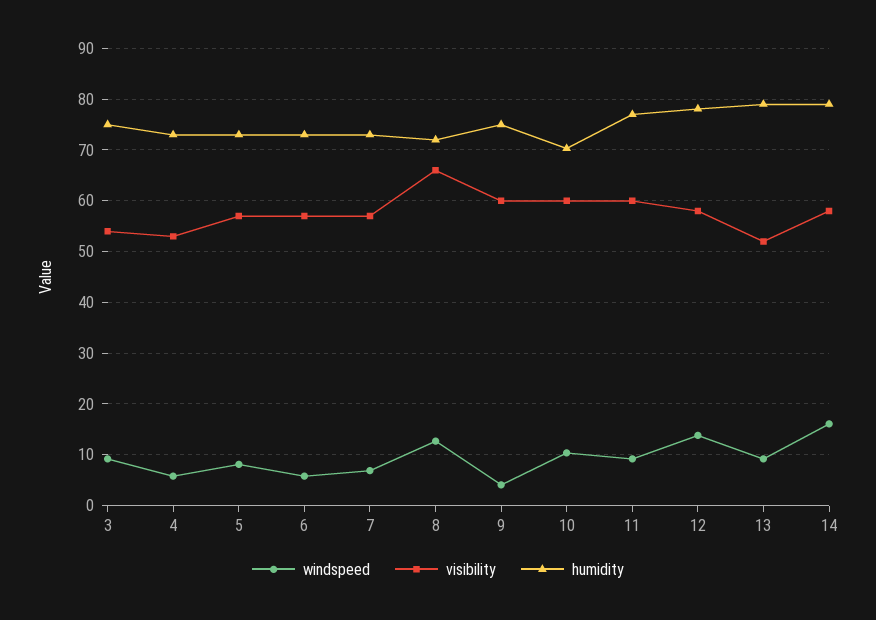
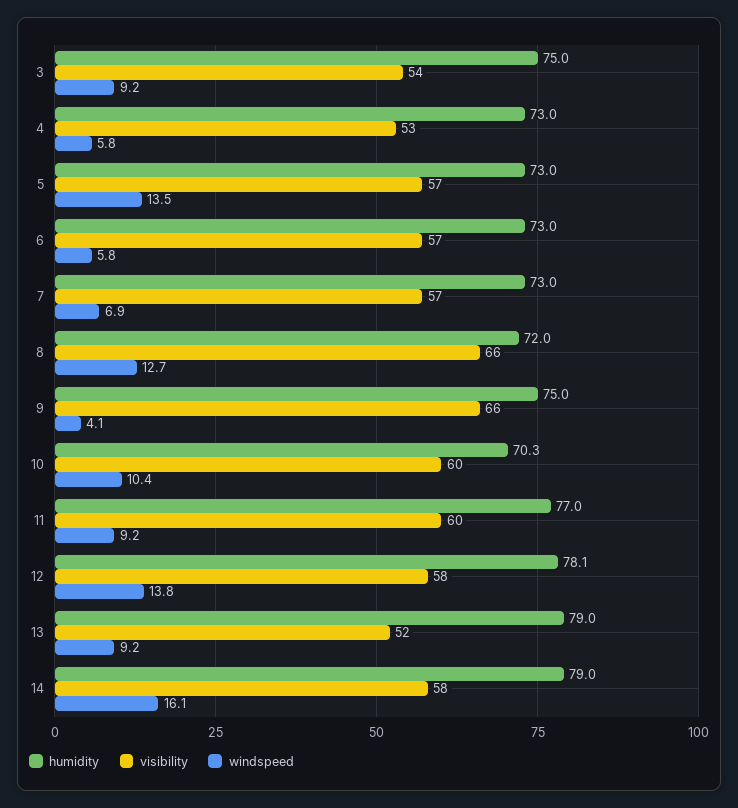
windspeed, 5: 8 -> 13.5
visibility, 9: 60 -> 66

